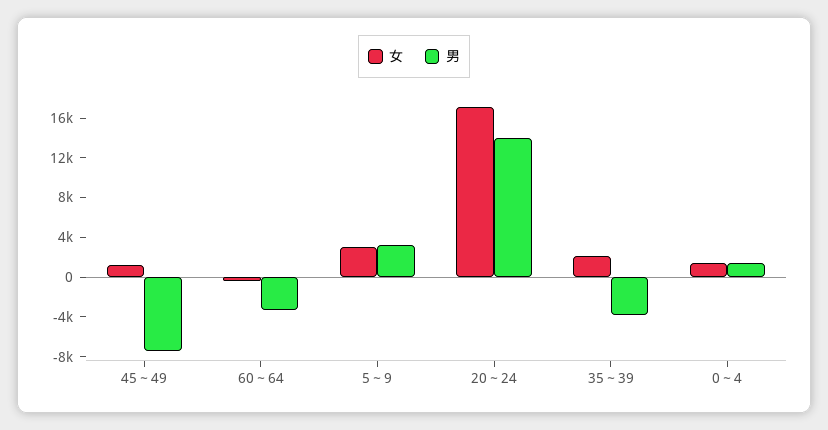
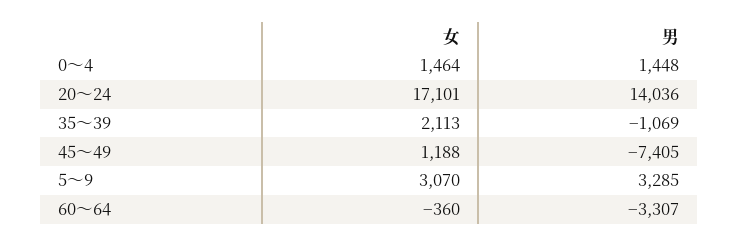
男, 35～39: -4000 -> -1069

